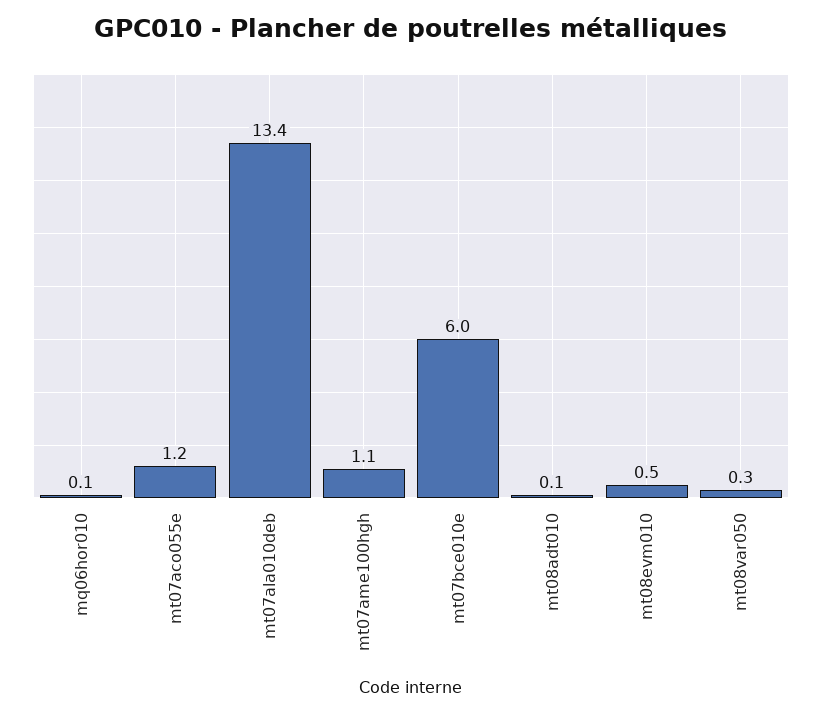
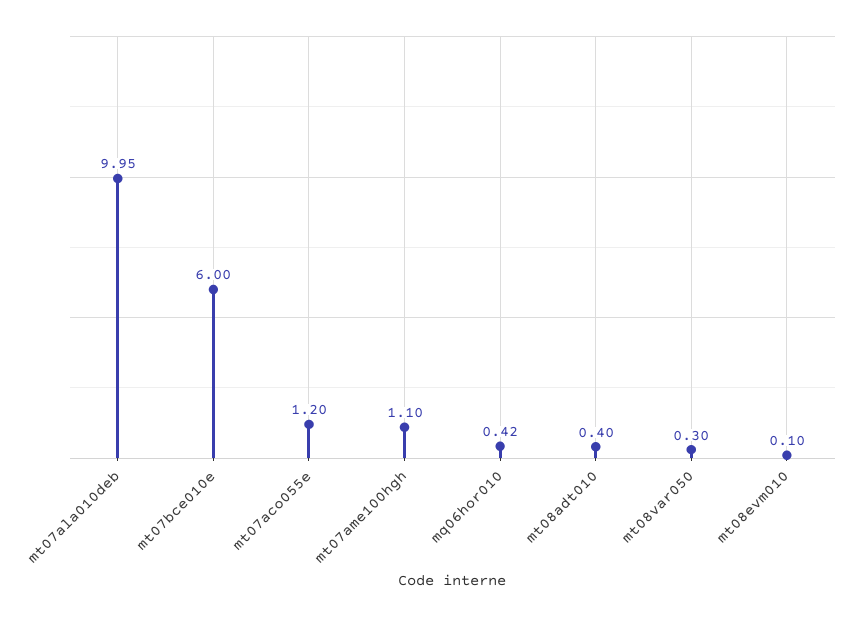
mq06hor010: 0.1 -> 0.42
mt07ala010deb: 13.4 -> 9.95
mt08adt010: 0.1 -> 0.4
mt08evm010: 0.5 -> 0.1

